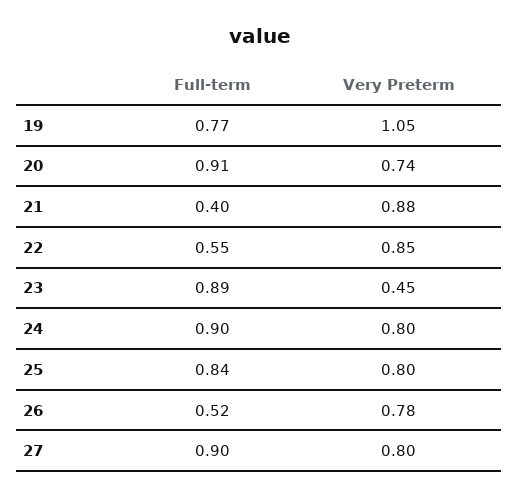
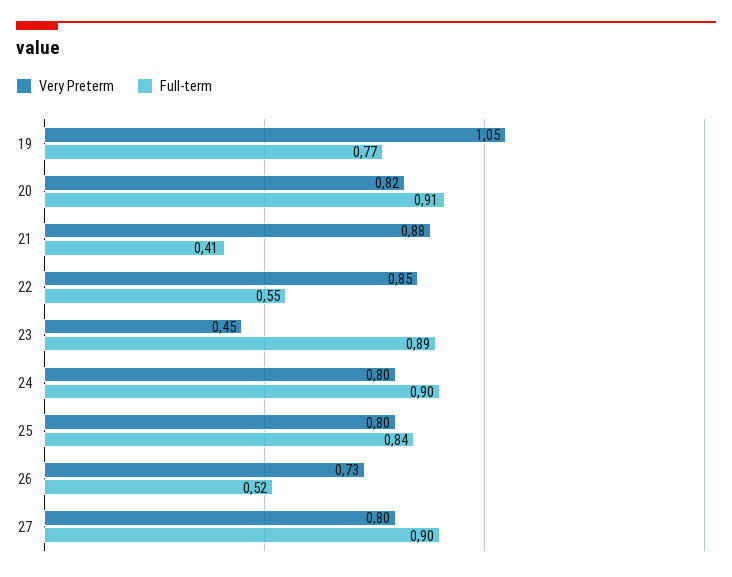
Very Preterm, 20: 0.74 -> 0.82
Full-term, 21: 0.4 -> 0.41
Very Preterm, 26: 0.78 -> 0.73

